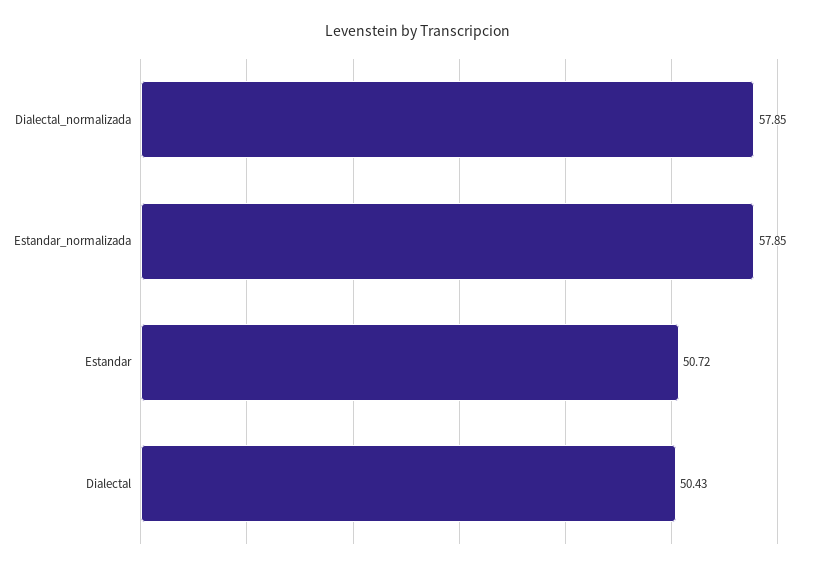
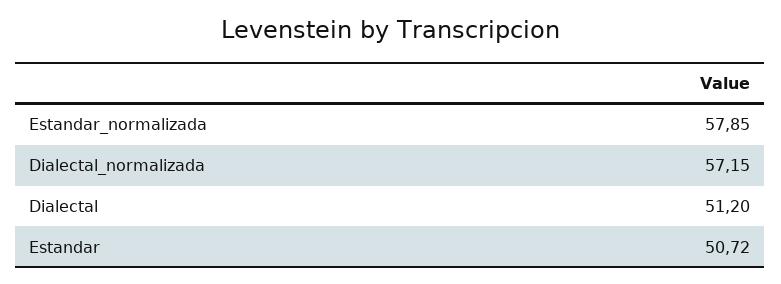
Dialectal_normalizada: 57.85 -> 57.15
Dialectal: 50.43 -> 51.2

